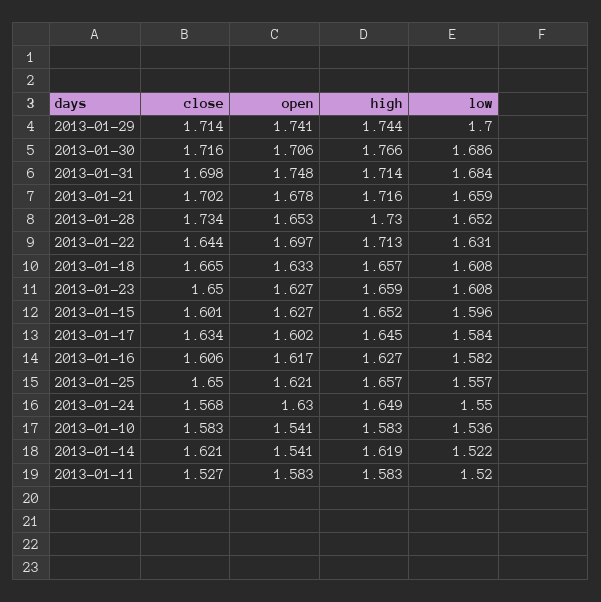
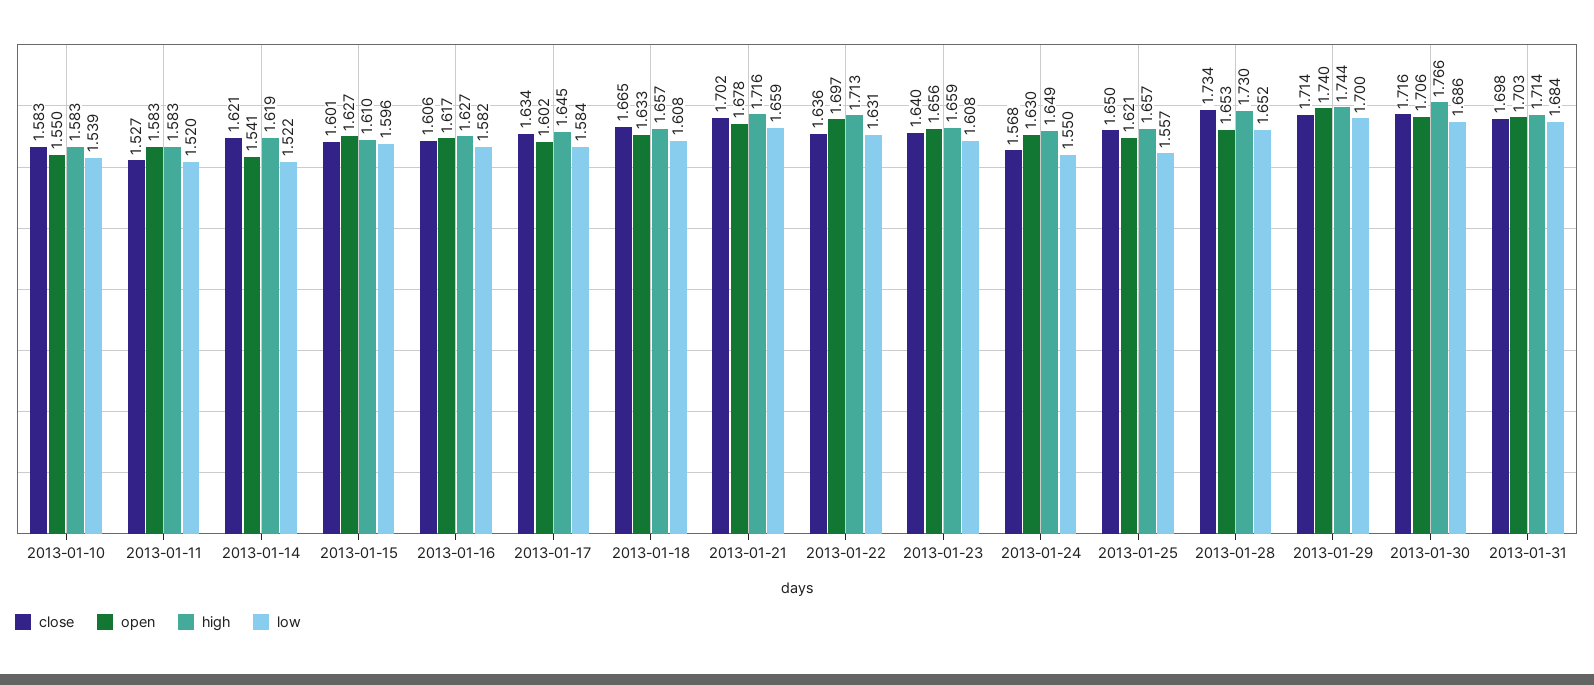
open, 2013-01-29: 1.741 -> 1.74
open, 2013-01-31: 1.748 -> 1.703
close, 2013-01-22: 1.644 -> 1.636
close, 2013-01-23: 1.65 -> 1.64
open, 2013-01-23: 1.627 -> 1.656
high, 2013-01-15: 1.652 -> 1.61
open, 2013-01-10: 1.541 -> 1.55
low, 2013-01-10: 1.536 -> 1.539

